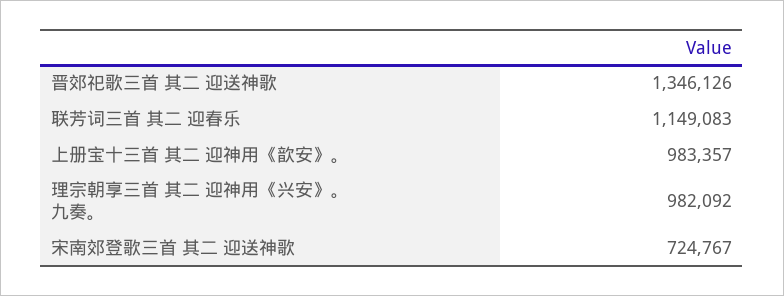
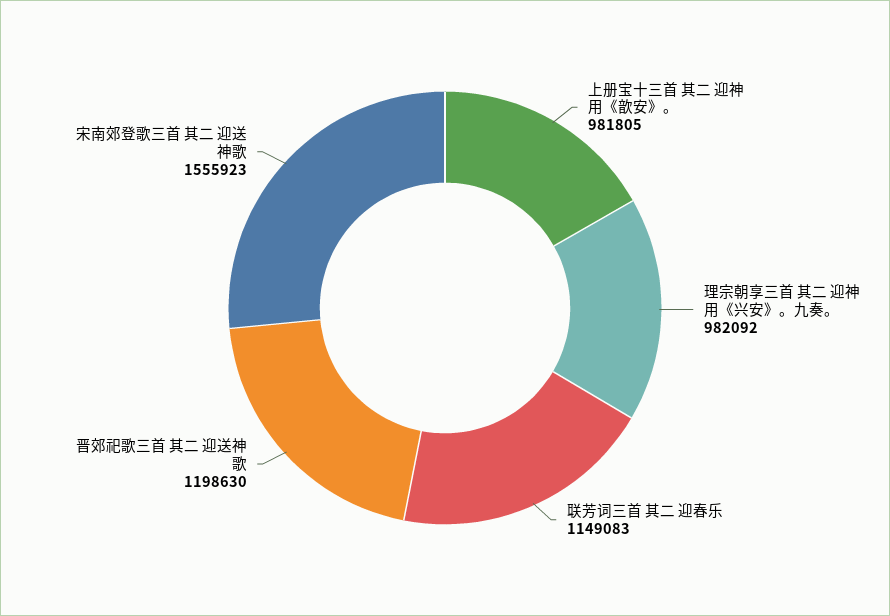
晋郊祀歌三首 其二 迎送神歌: 1346126 -> 1198630
上册宝十三首 其二 迎神用《歆安》。: 983357 -> 981805
宋南郊登歌三首 其二 迎送神歌: 724767 -> 1555923

